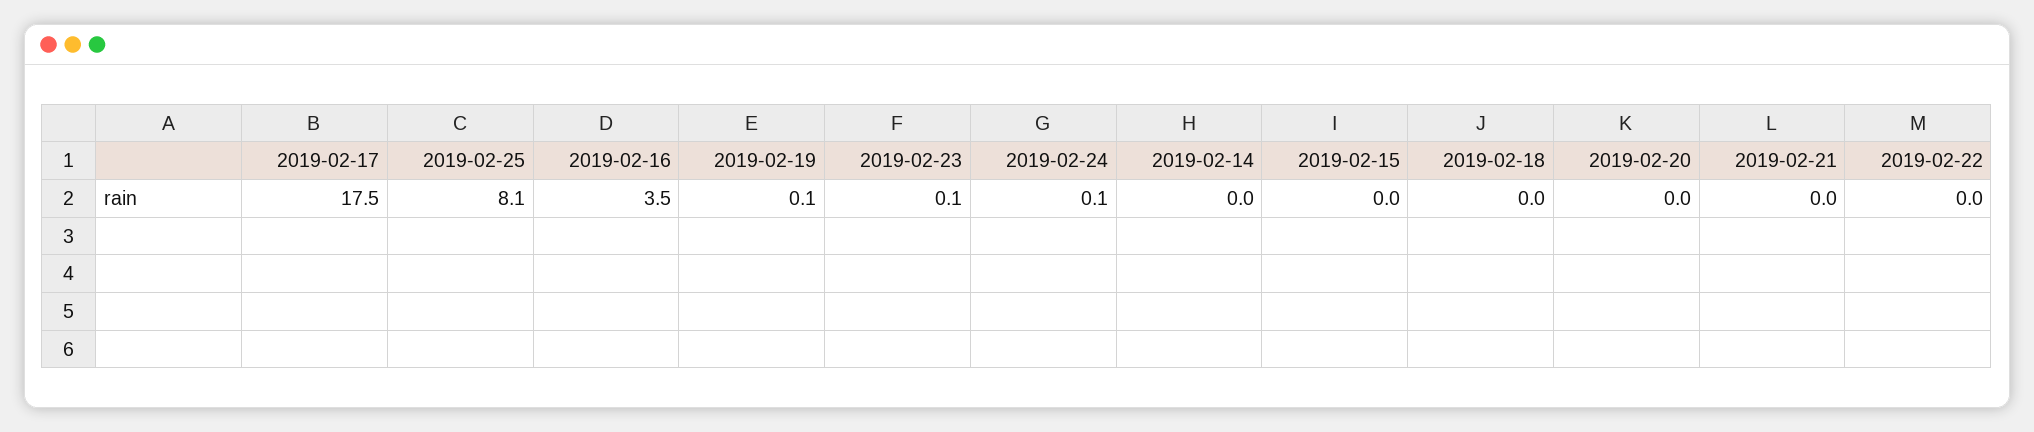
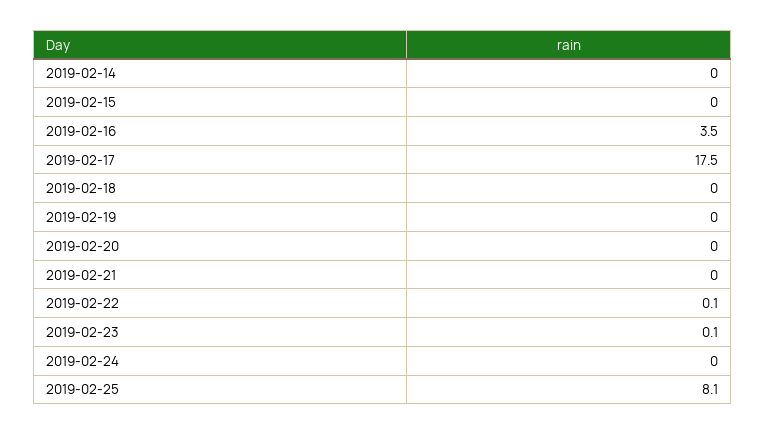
2019-02-19: 0.1 -> 0
2019-02-24: 0.1 -> 0
2019-02-22: 0 -> 0.1

